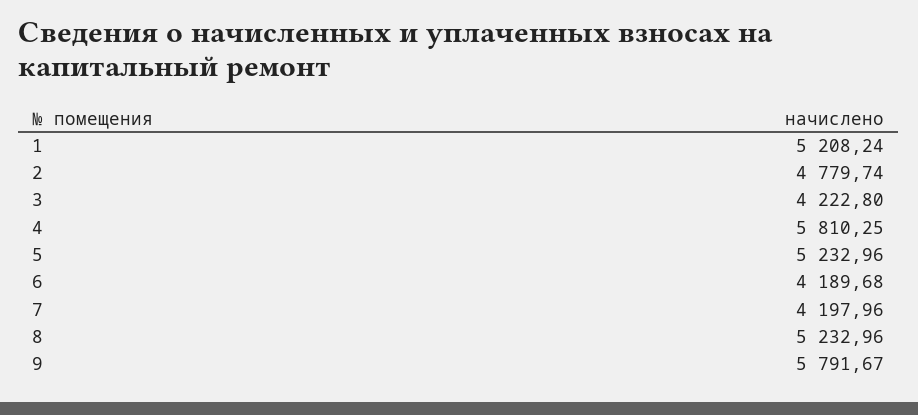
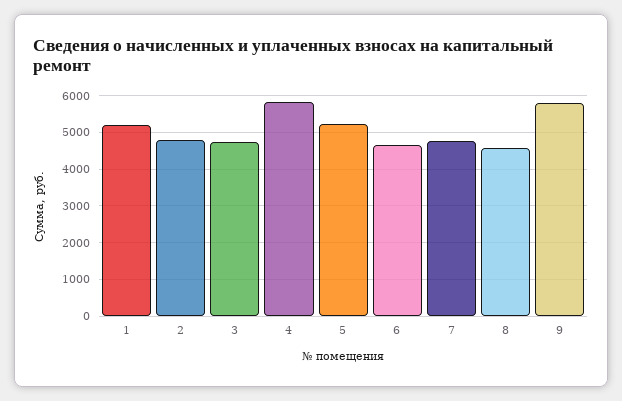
3: 4222.8 -> 4800
6: 4189.68 -> 4600
7: 4197.96 -> 4800
8: 5232.96 -> 4600

